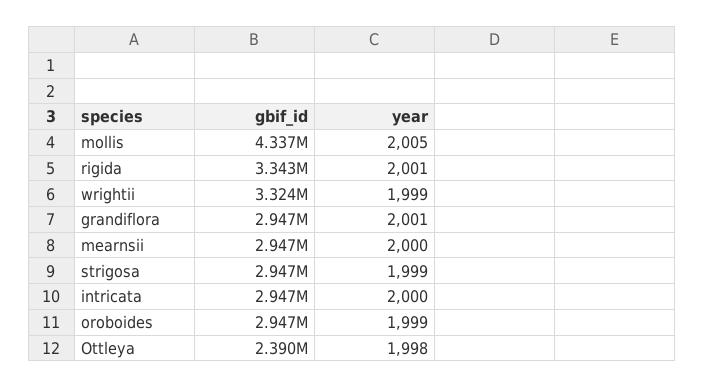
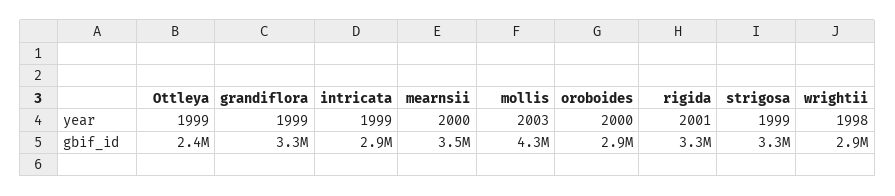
year, mollis: 2005 -> 2003
gbif_id, wrightii: 3324000 -> 2900000
year, wrightii: 1999 -> 1998
gbif_id, grandiflora: 2947000 -> 3300000
year, grandiflora: 2001 -> 1999
gbif_id, mearnsii: 2947000 -> 3500000
gbif_id, strigosa: 2947000 -> 3300000
year, intricata: 2000 -> 1999
year, oroboides: 1999 -> 2000
year, Ottleya: 1998 -> 1999

